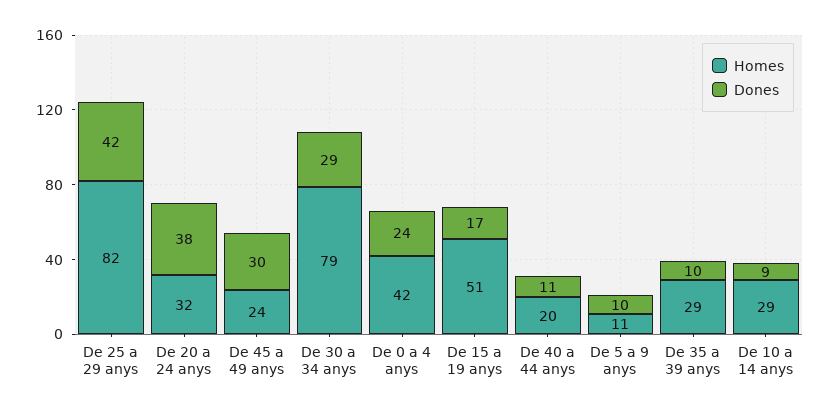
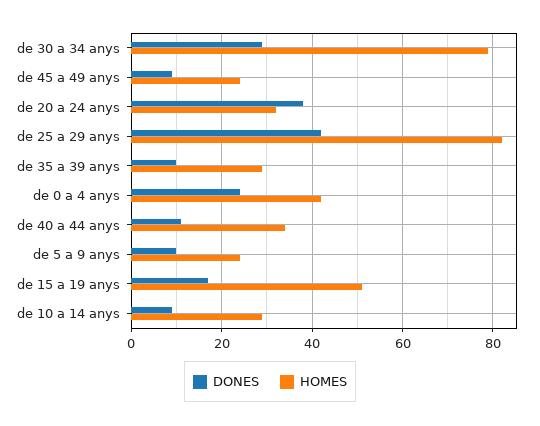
Dones, De 45 a 49 anys: 30 -> 10
Homes, De 40 a 44 anys: 20 -> 35
Homes, De 5 a 9 anys: 11 -> 25

